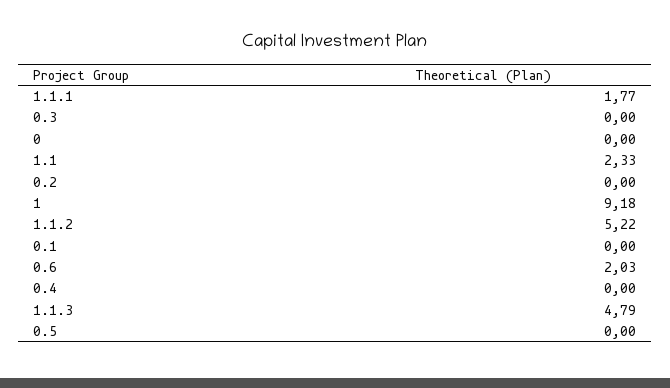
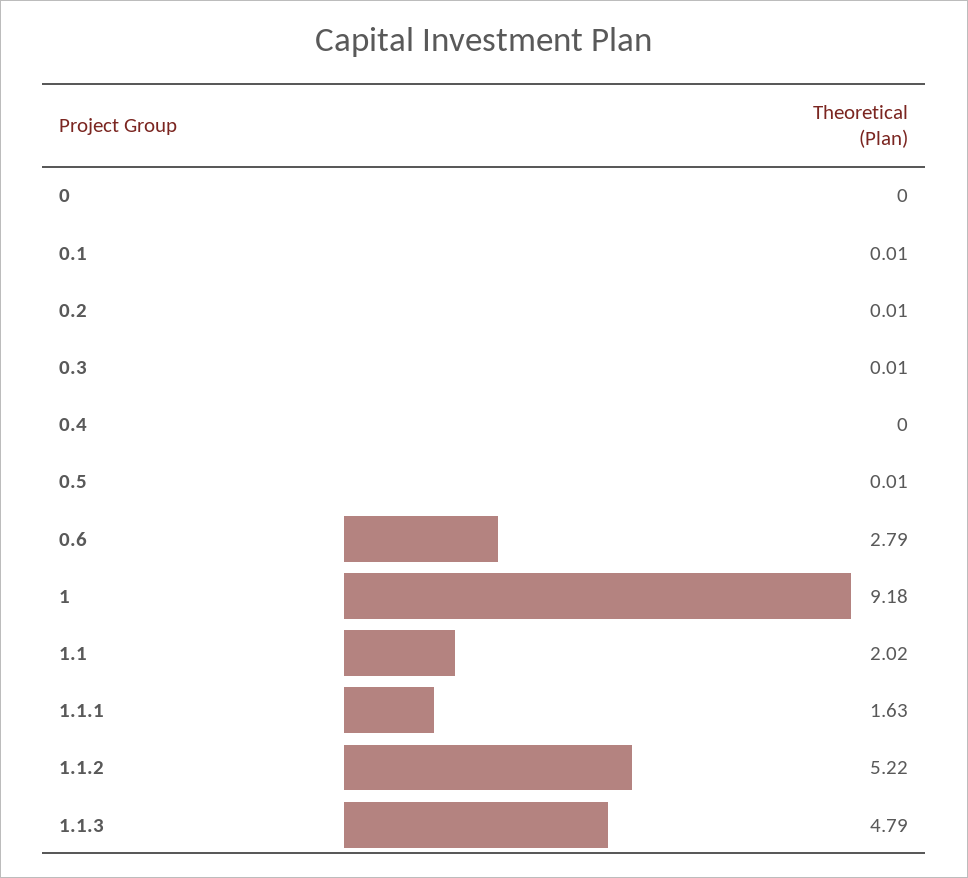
1.1.1: 1.77 -> 1.63
0.3: 0 -> 0.01
1.1: 2.33 -> 2.02
0.2: 0 -> 0.01
0.1: 0 -> 0.01
0.6: 2.03 -> 2.79
0.5: 0 -> 0.01

